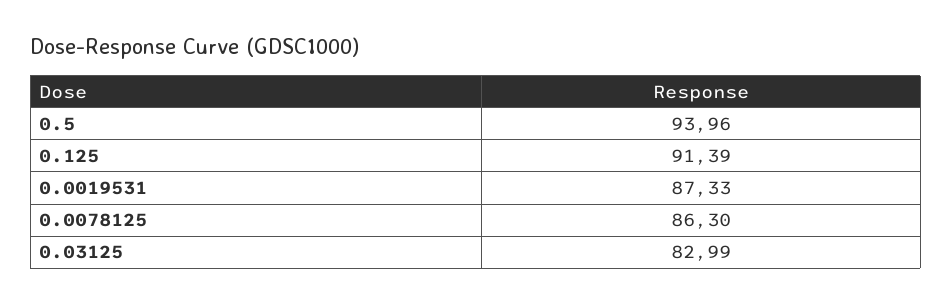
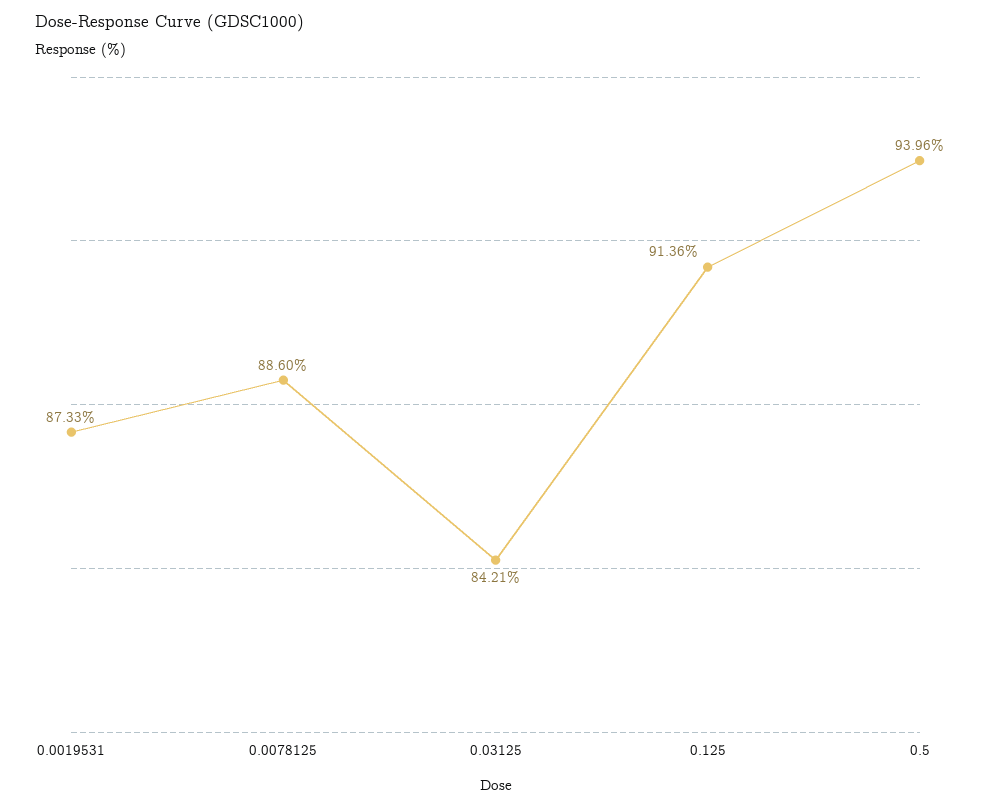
0.125: 91.39 -> 91.36
0.0078125: 86.3 -> 88.6
0.03125: 82.99 -> 84.21

